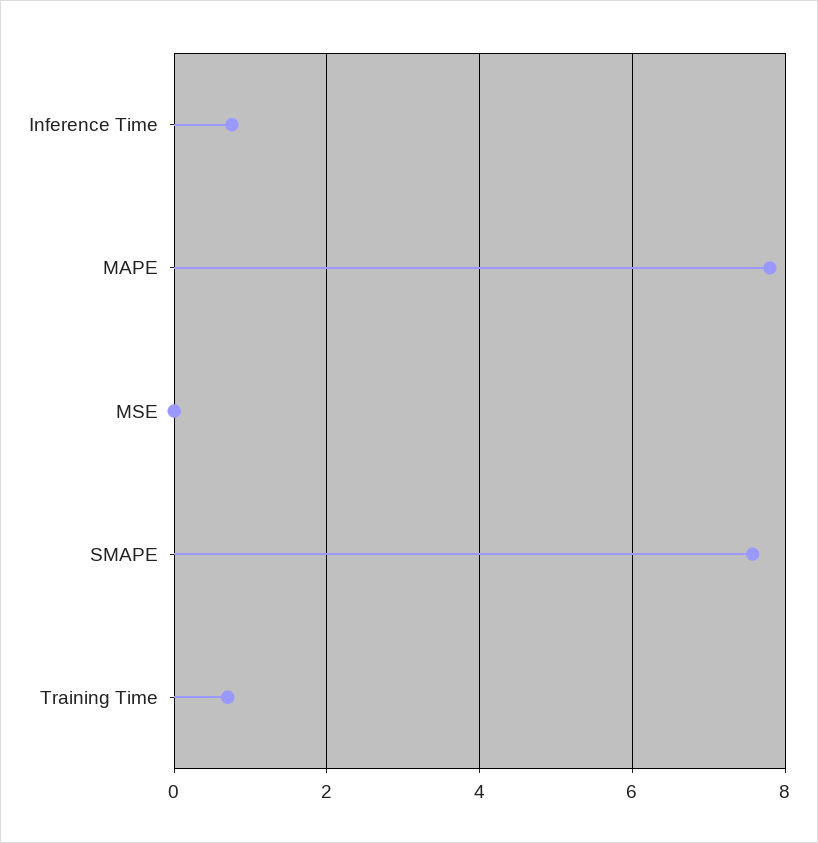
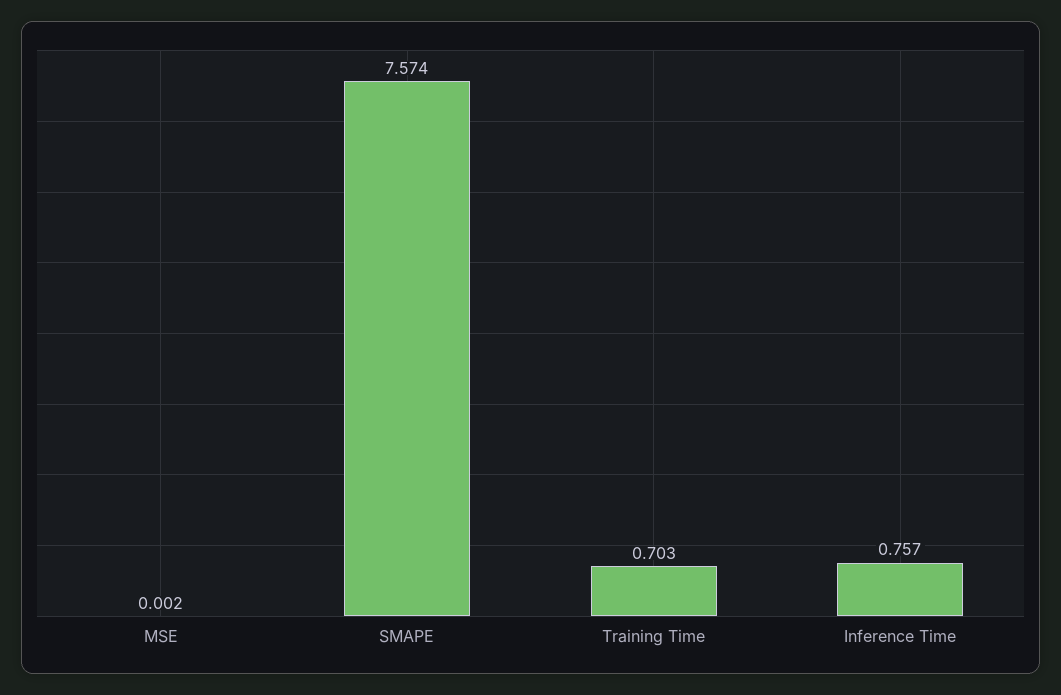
MAPE: 7.8 -> none

